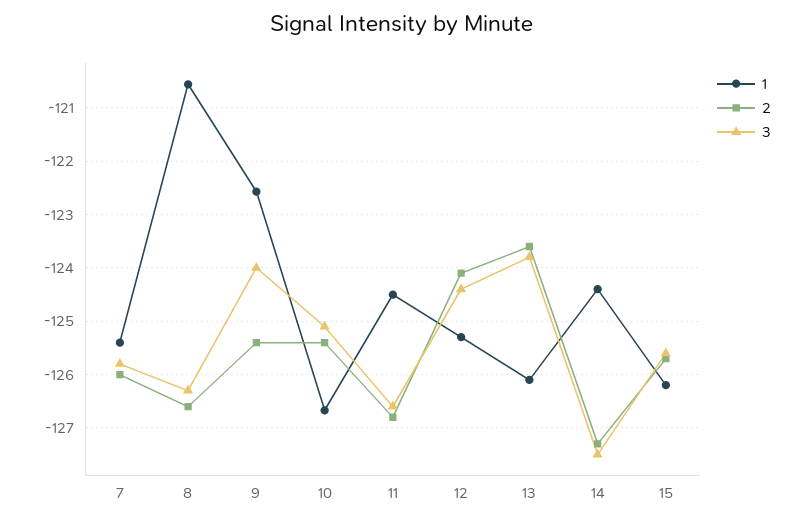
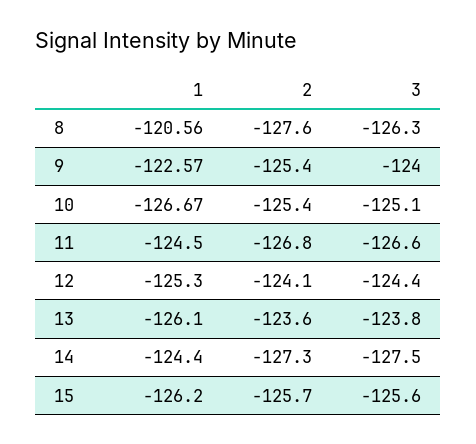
1, 7: -125.4 -> none
2, 7: -126 -> none
3, 7: -125.8 -> none
2, 8: -126.6 -> -127.6

